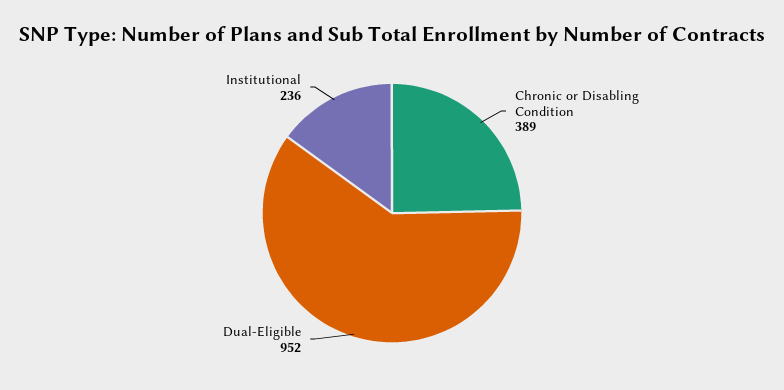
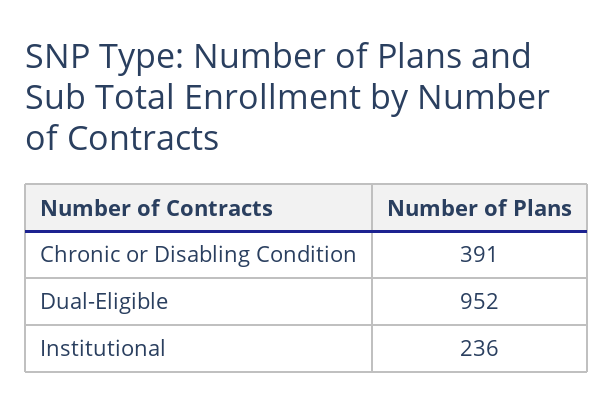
Chronic or Disabling Condition: 389 -> 391

